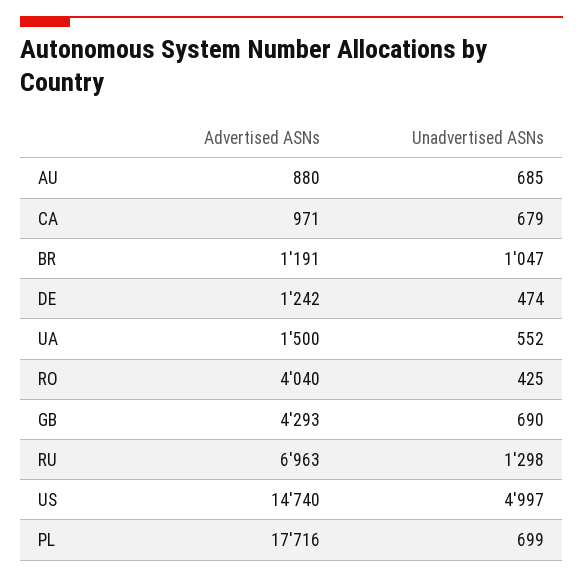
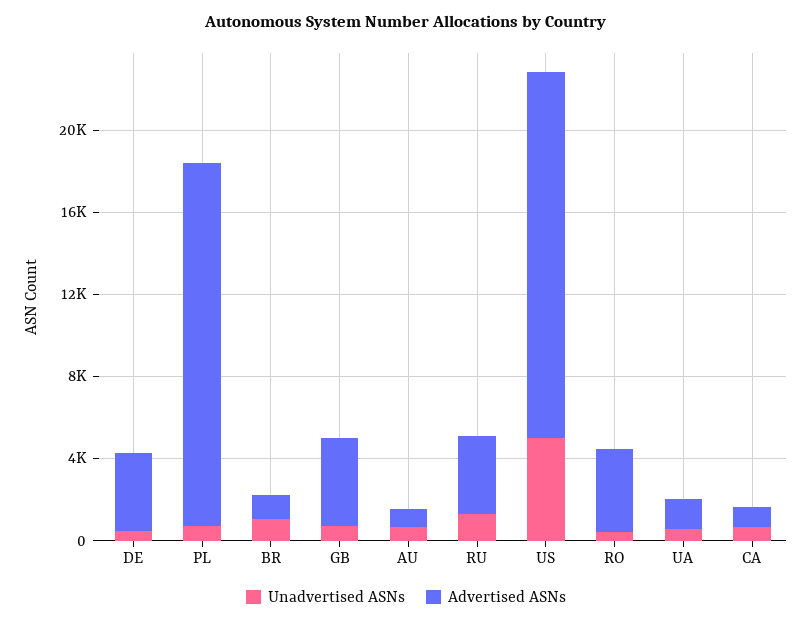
Advertised ASNs, DE: 1242 -> 4000
Advertised ASNs, RU: 6963 -> 4000
Advertised ASNs, US: 14740 -> 18000

